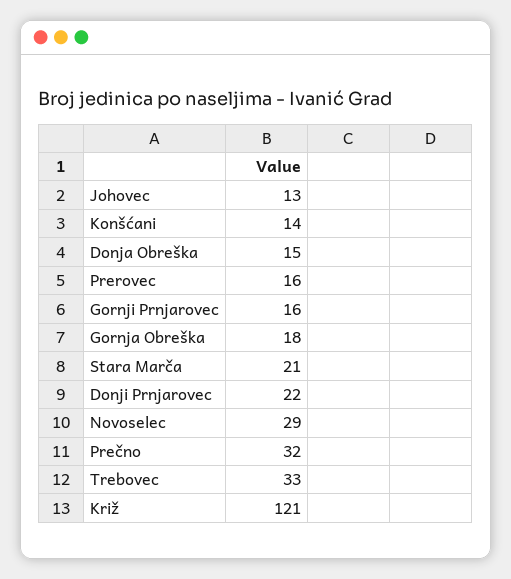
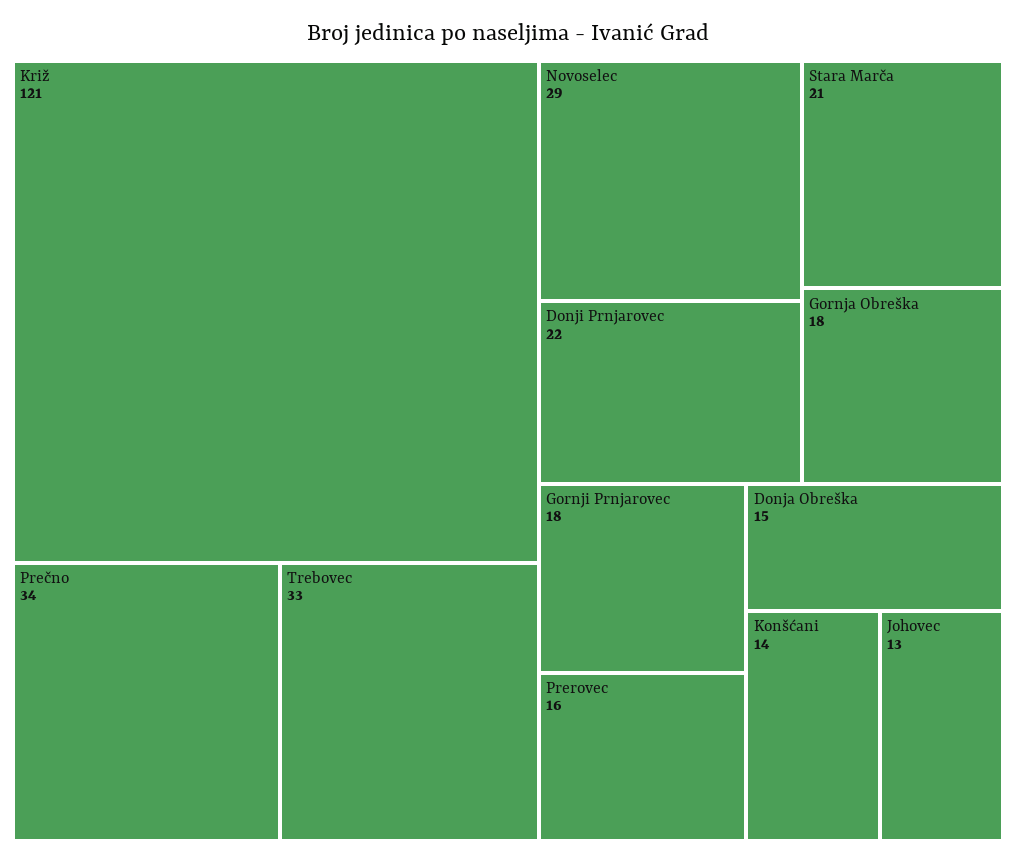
Gornji Prnjarovec: 16 -> 18
Prečno: 32 -> 34

